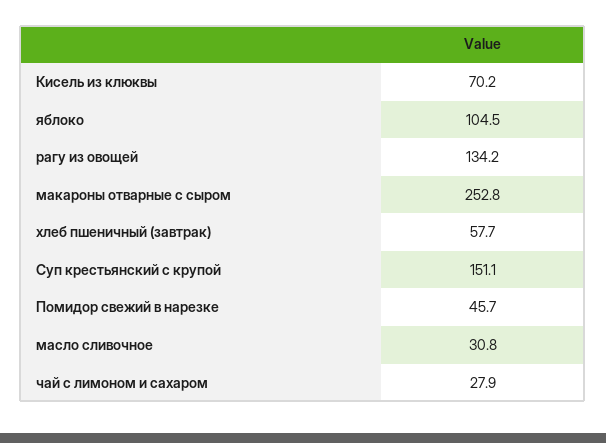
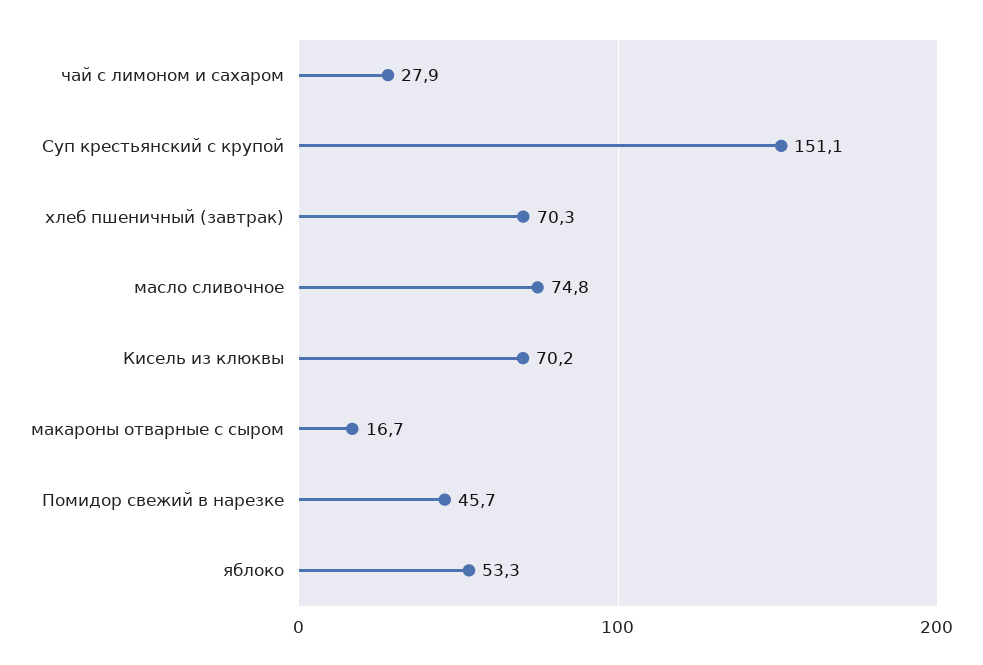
яблоко: 104.5 -> 53.3
рагу из овощей: 134.2 -> none
макароны отварные с сыром: 252.8 -> 16.7
хлеб пшеничный (завтрак): 57.7 -> 70.3
масло сливочное: 30.8 -> 74.8

